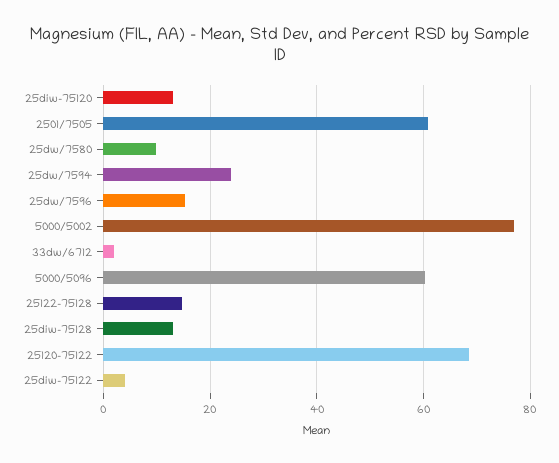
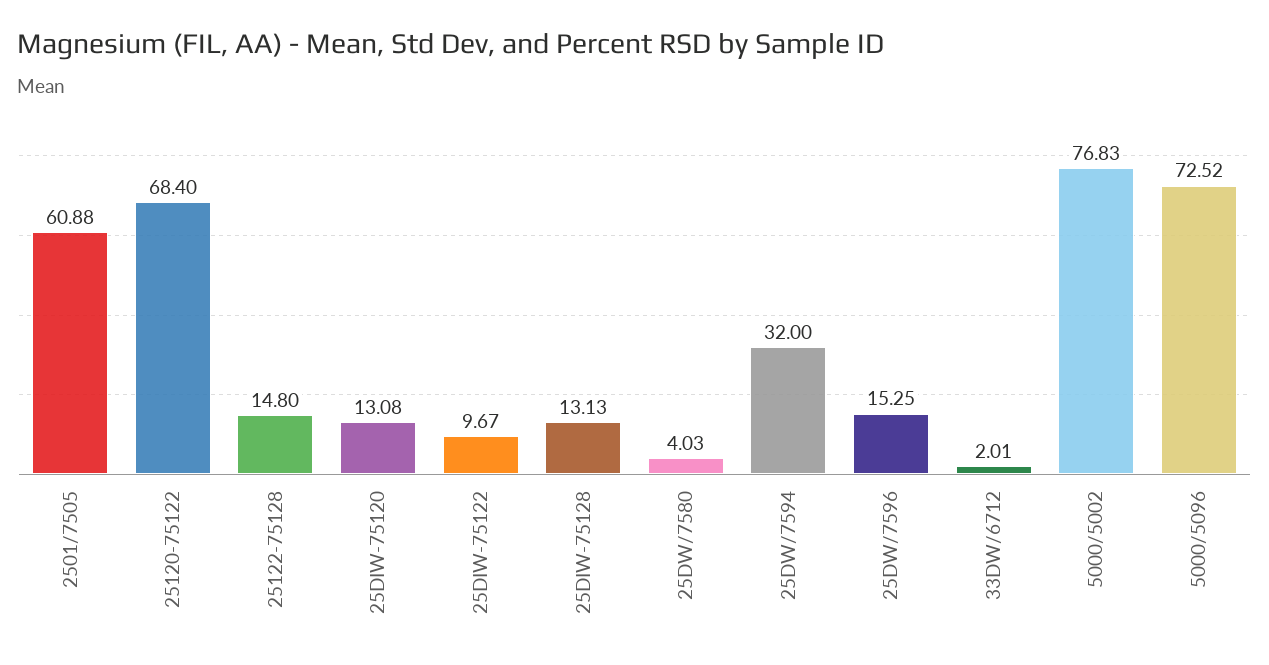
25dw/7580: 10 -> 4.03
25dw/7594: 24 -> 32
5000/5096: 60 -> 72.52
25diw-75122: 4 -> 9.67

